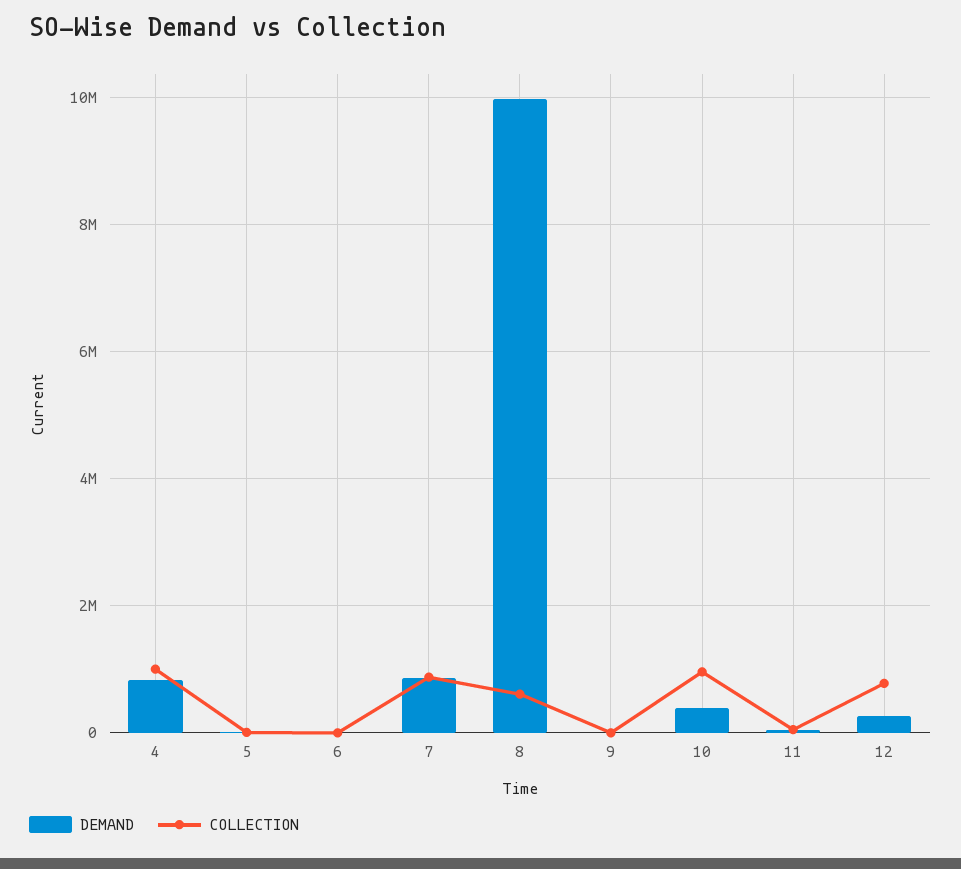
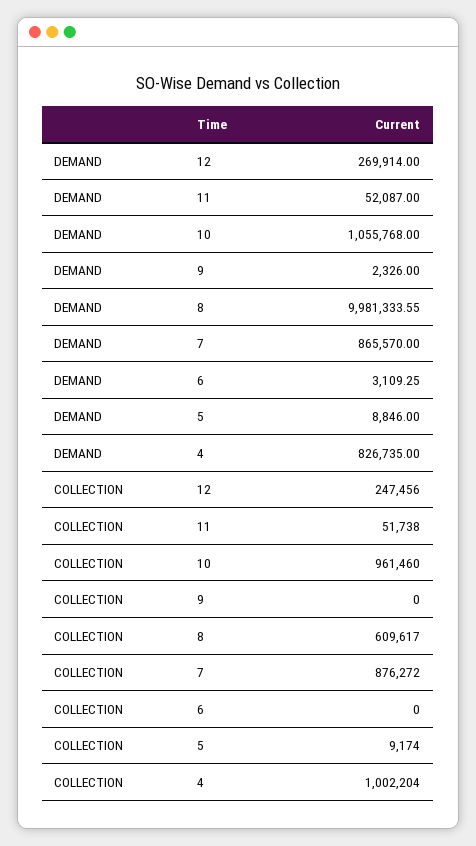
DEMAND, 10: 400000 -> 1055768
COLLECTION, 12: 800000 -> 247456

